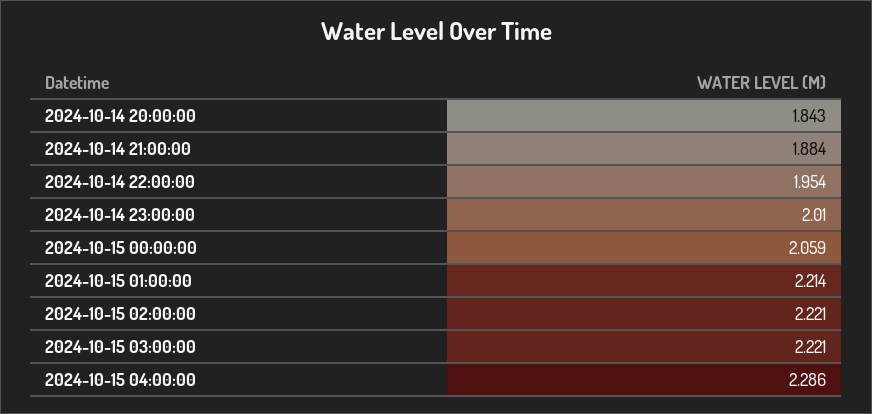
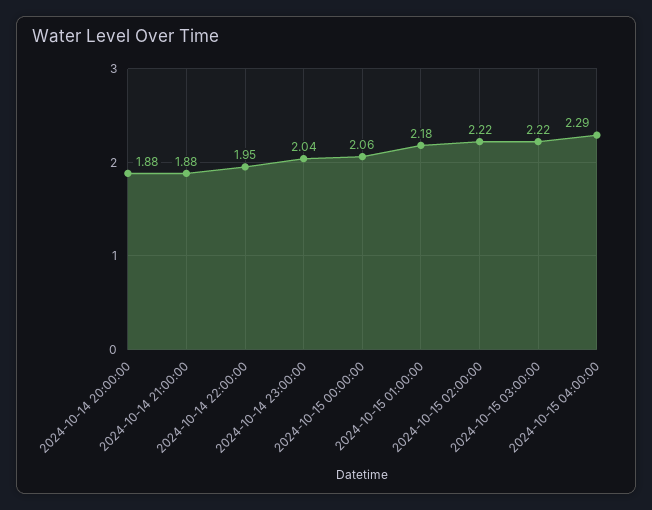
2024-10-14 20:00:00: 1.843 -> 1.88
2024-10-14 23:00:00: 2.01 -> 2.04
2024-10-15 01:00:00: 2.214 -> 2.18

